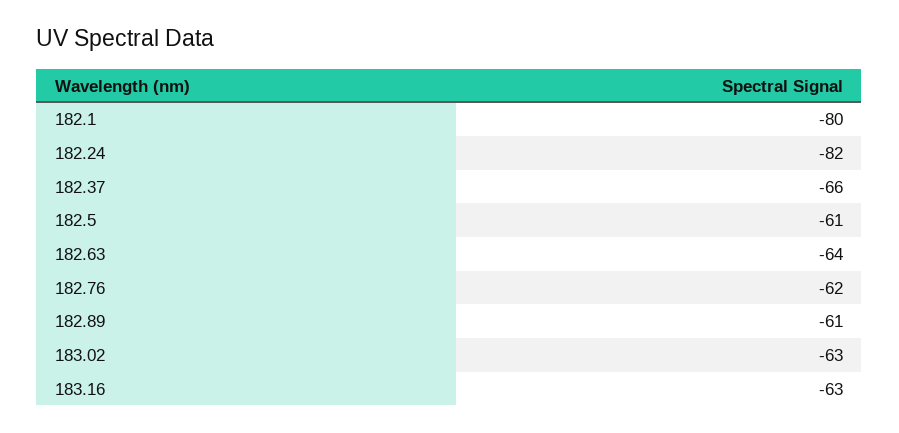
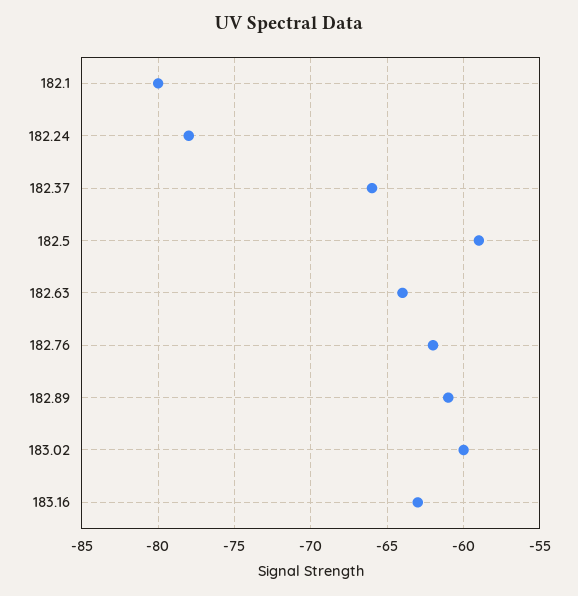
182.24: -82 -> -78
182.5: -61 -> -59
183.02: -63 -> -60

